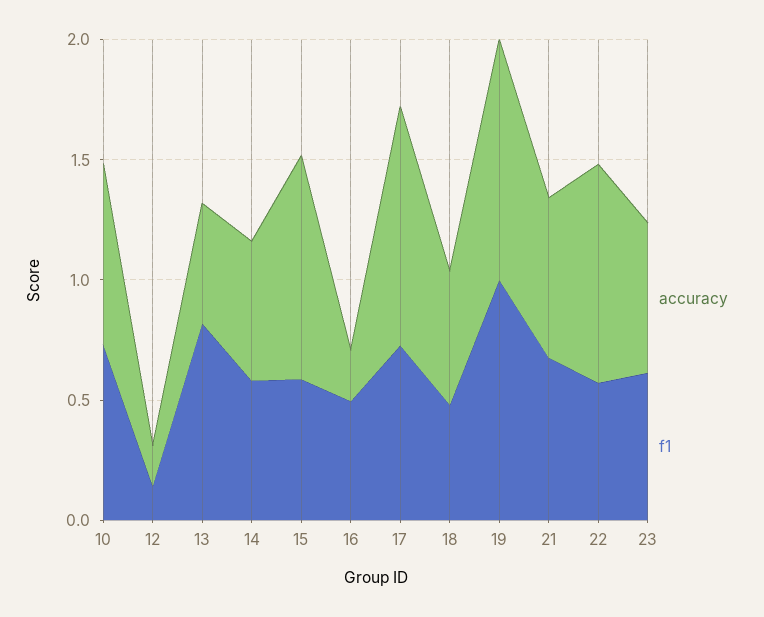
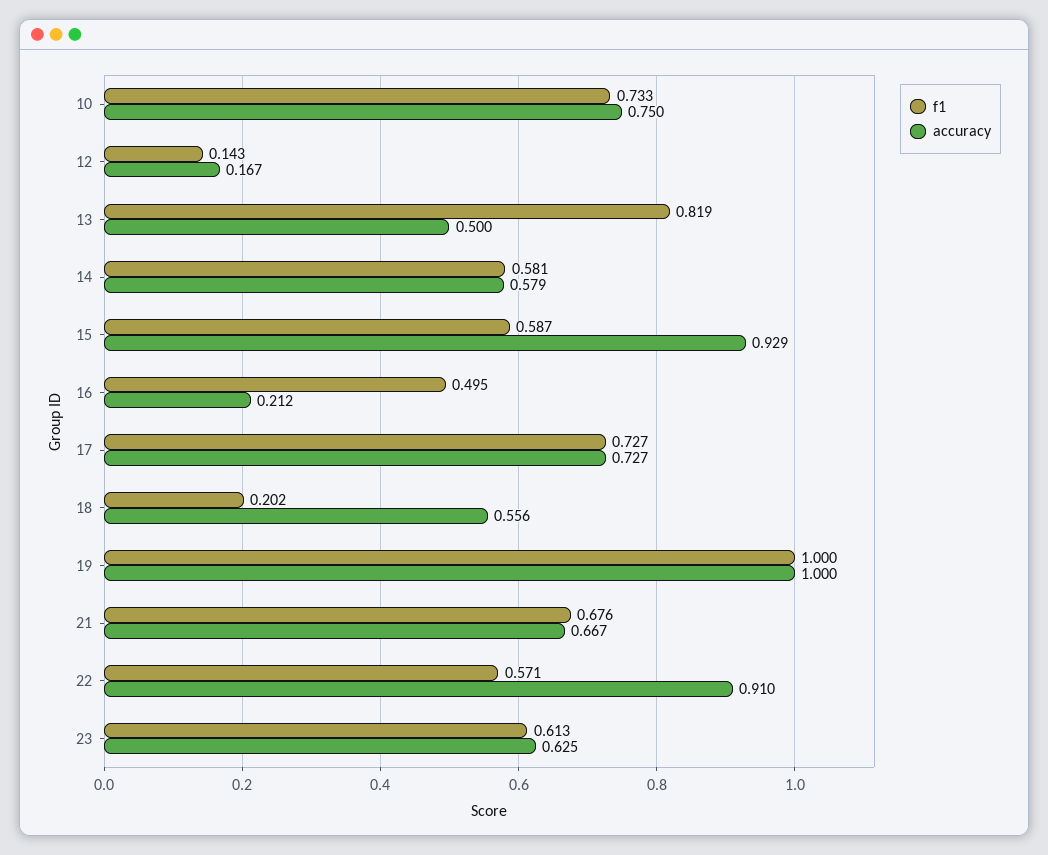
accuracy, 17: 1 -> 0.727
f1, 18: 0.5 -> 0.202

